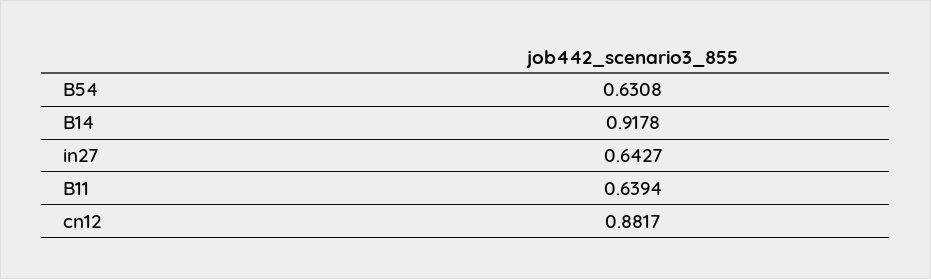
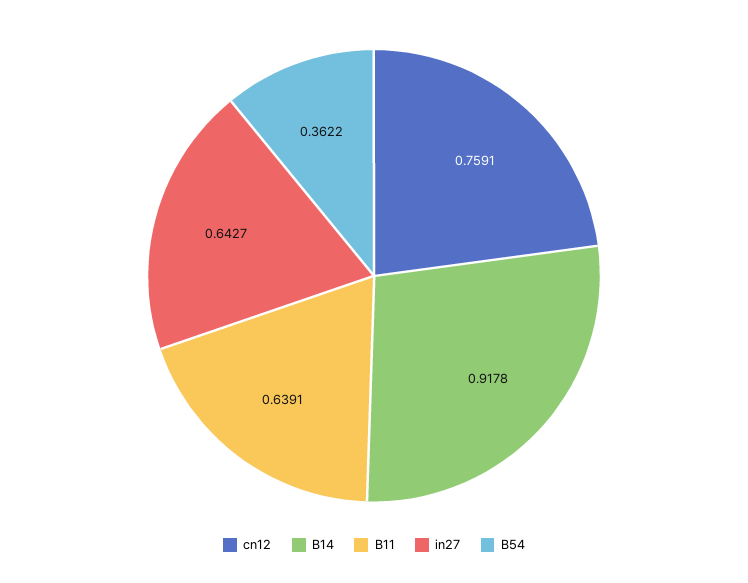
B54: 0.6308 -> 0.3622
B11: 0.6394 -> 0.6391
cn12: 0.8817 -> 0.7591

